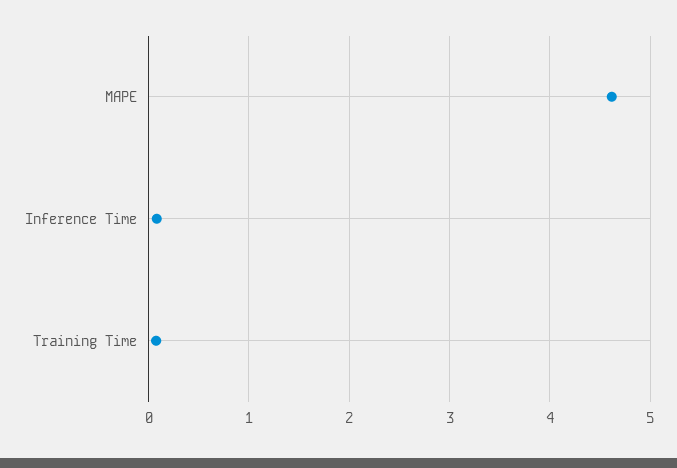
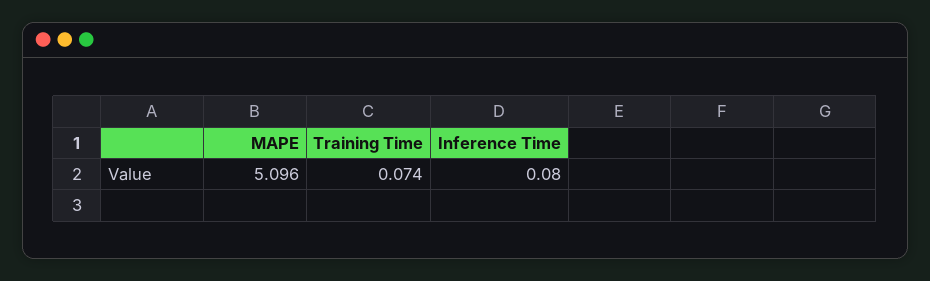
MAPE: 4.6 -> 5.096

